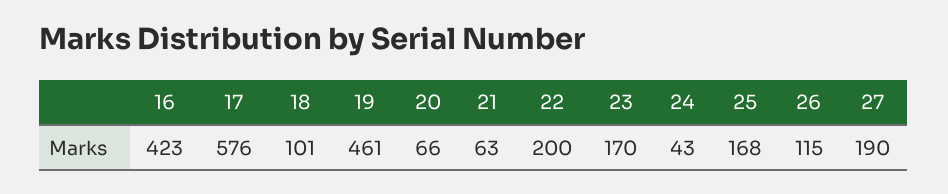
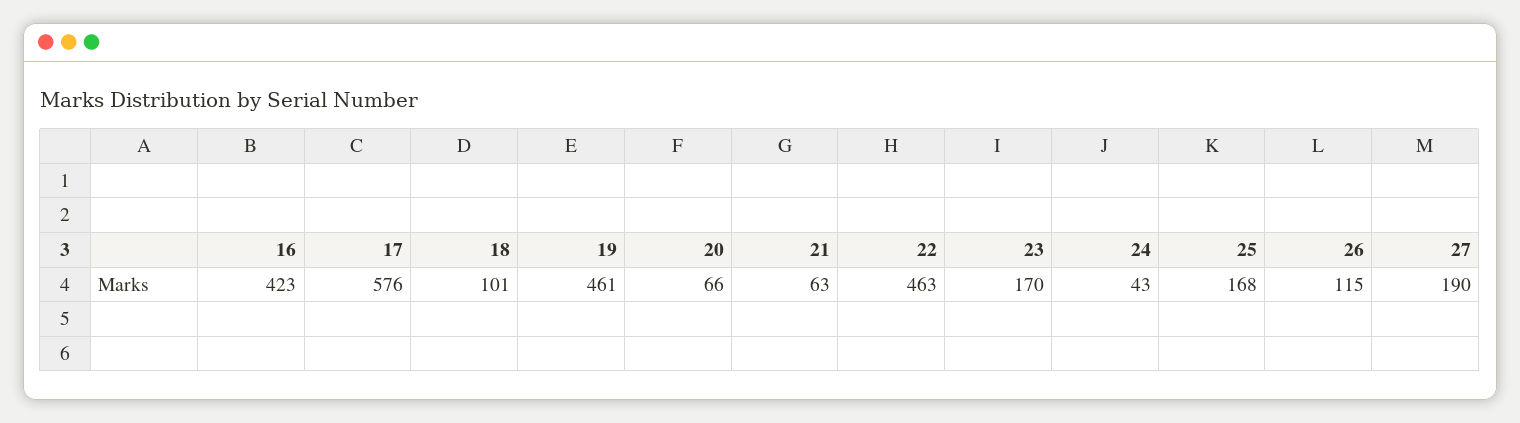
22: 200 -> 463

